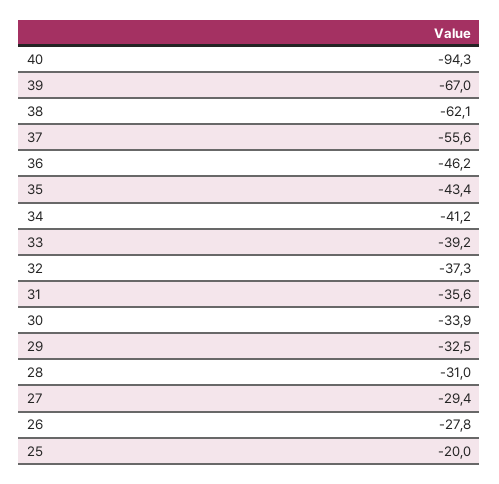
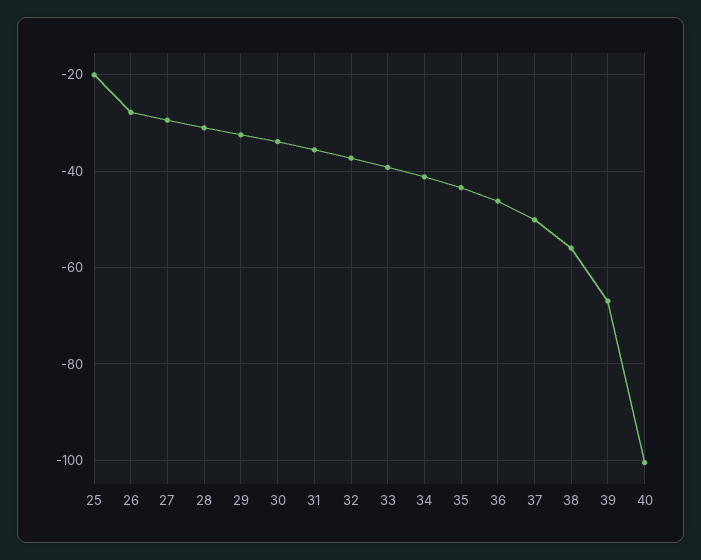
40: -94.3 -> -100
38: -62.1 -> -56
37: -55.6 -> -50

